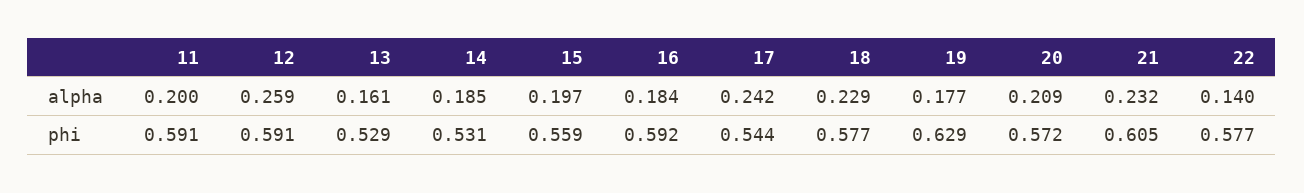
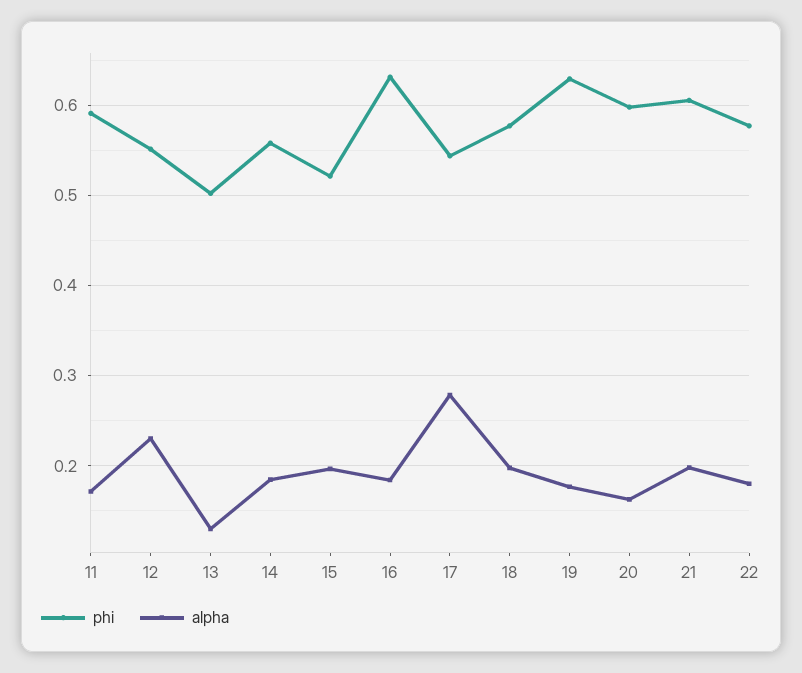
alpha, 11: 0.2 -> 0.17
alpha, 12: 0.259 -> 0.23
alpha, 13: 0.161 -> 0.13
alpha, 17: 0.242 -> 0.28
alpha, 18: 0.229 -> 0.2
alpha, 20: 0.209 -> 0.16
alpha, 21: 0.232 -> 0.2
alpha, 22: 0.14 -> 0.18
phi, 12: 0.591 -> 0.55
phi, 13: 0.529 -> 0.5
phi, 14: 0.531 -> 0.56
phi, 15: 0.559 -> 0.52
phi, 16: 0.592 -> 0.63
phi, 20: 0.572 -> 0.6

